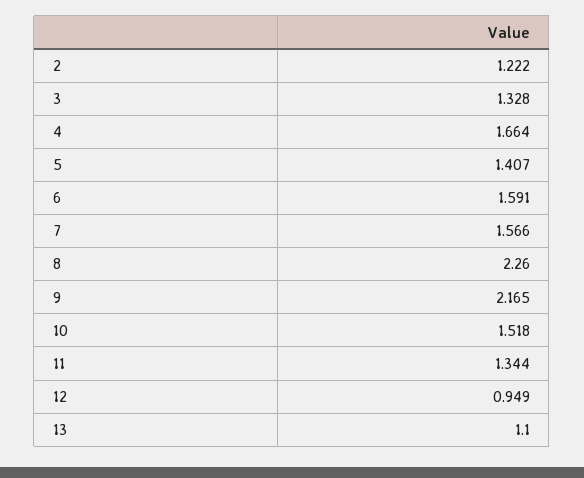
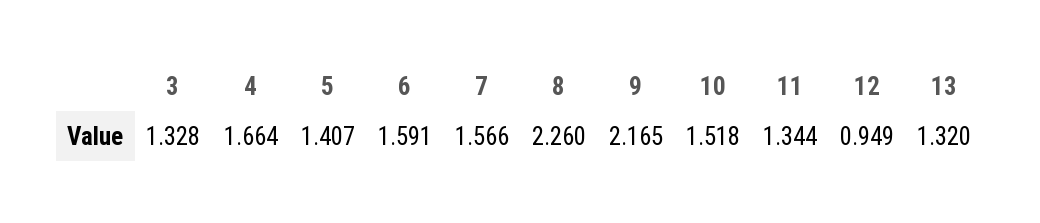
2: 1.222 -> none
13: 1.1 -> 1.32

